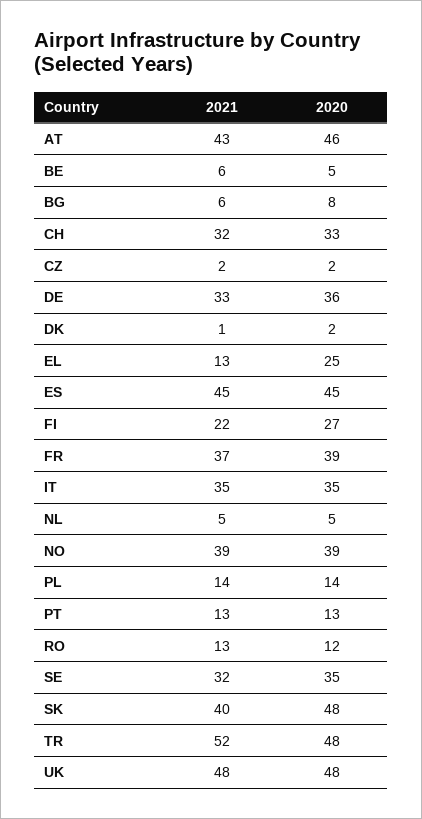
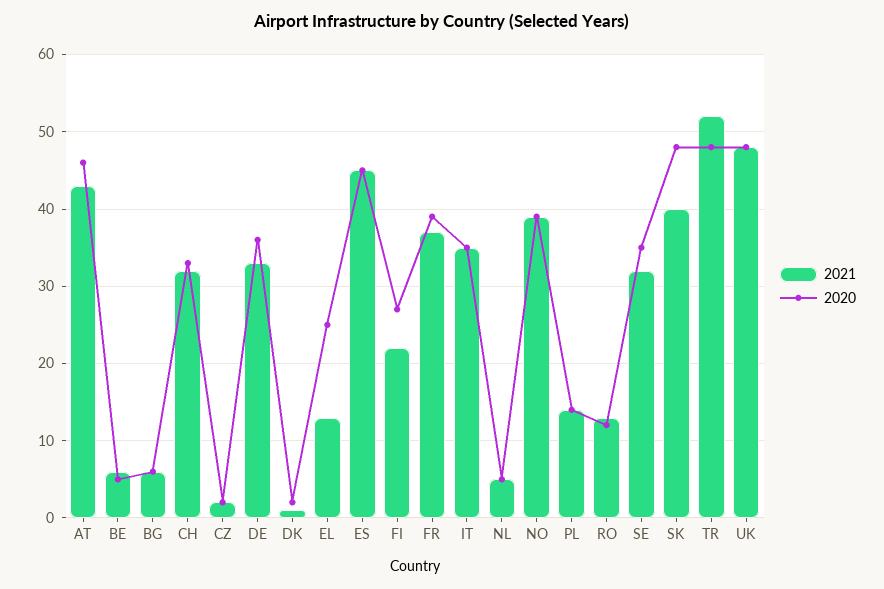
2020, BG: 8 -> 6
2021, PT: 13 -> none
2020, PT: 13 -> none

